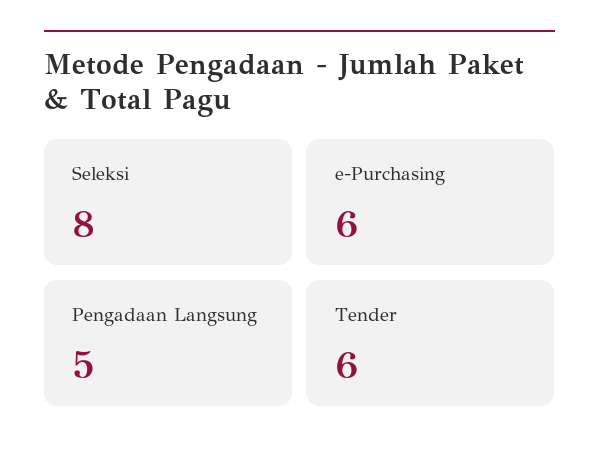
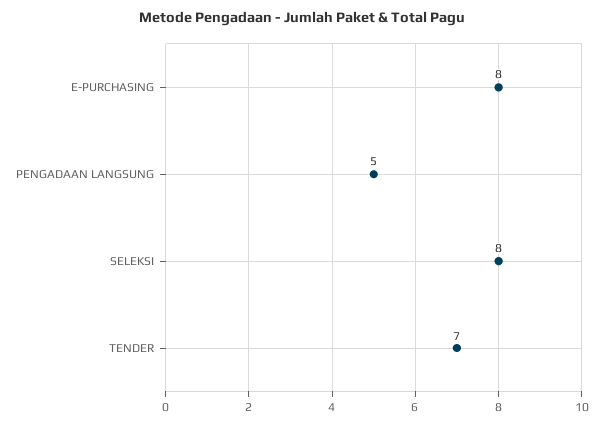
e-Purchasing: 6 -> 8
Tender: 6 -> 7

